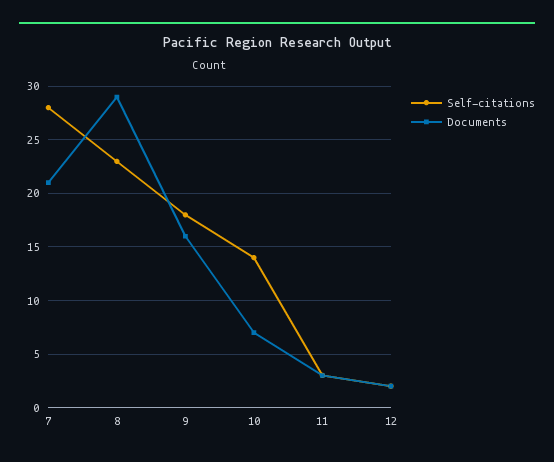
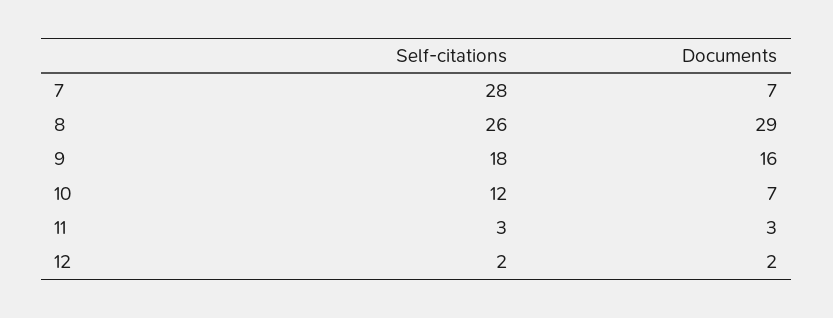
Documents, 7: 21 -> 7
Self-citations, 8: 23 -> 26
Self-citations, 10: 14 -> 12

